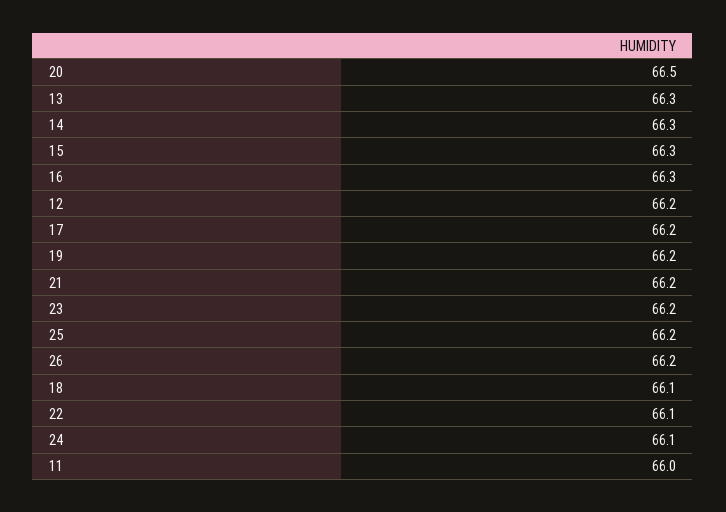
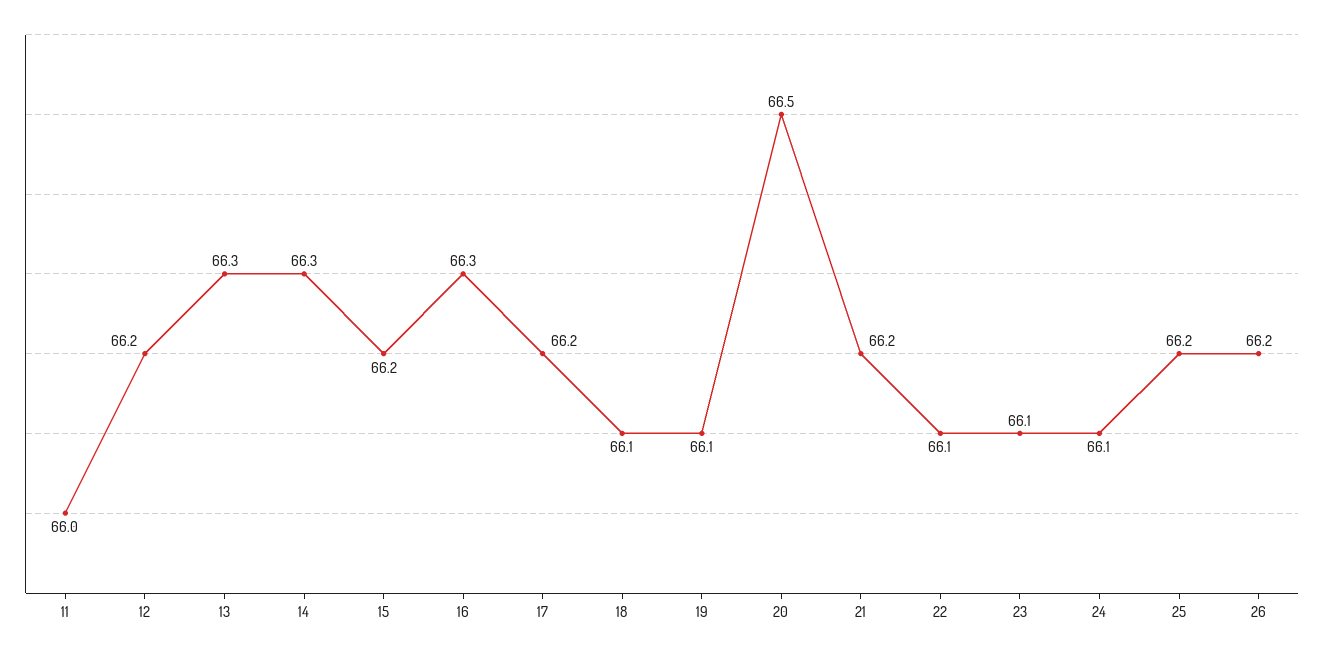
15: 66.3 -> 66.2
19: 66.2 -> 66.1
23: 66.2 -> 66.1

